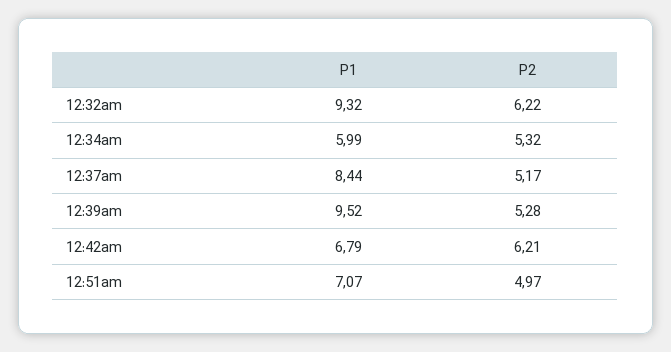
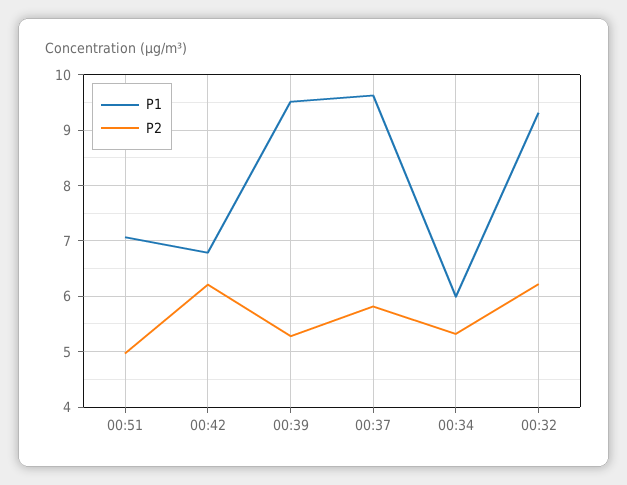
P1, 12:37am: 8.44 -> 9.6
P2, 12:37am: 5.17 -> 5.8

